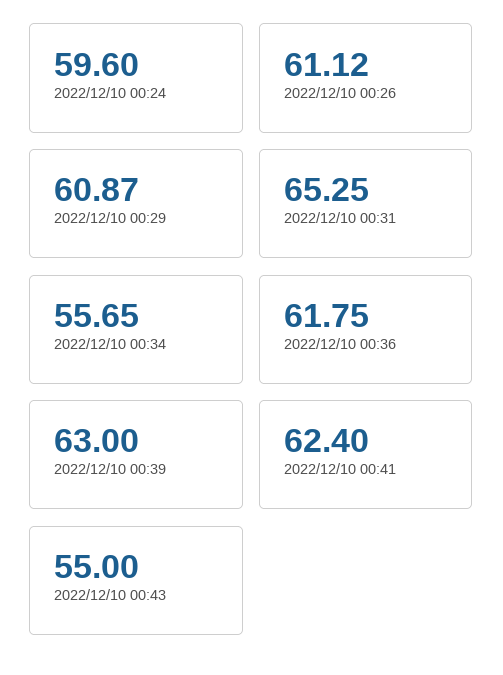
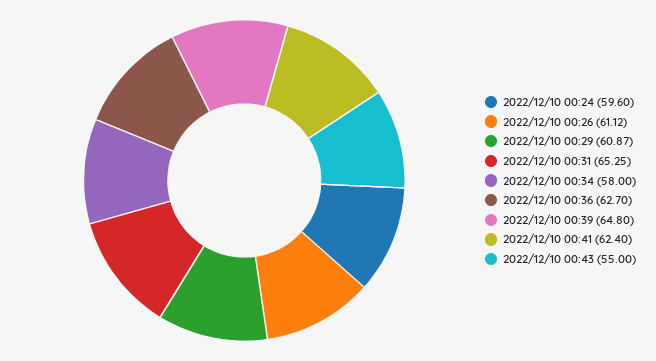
2022/12/10 00:34: 55.65 -> 58
2022/12/10 00:36: 61.75 -> 62.7
2022/12/10 00:39: 63 -> 64.8

